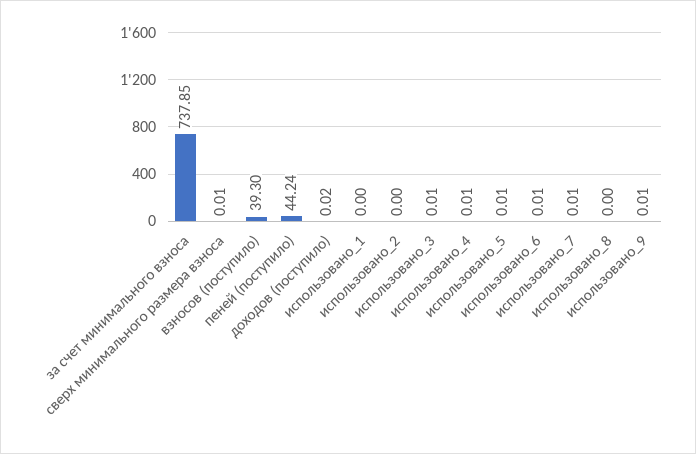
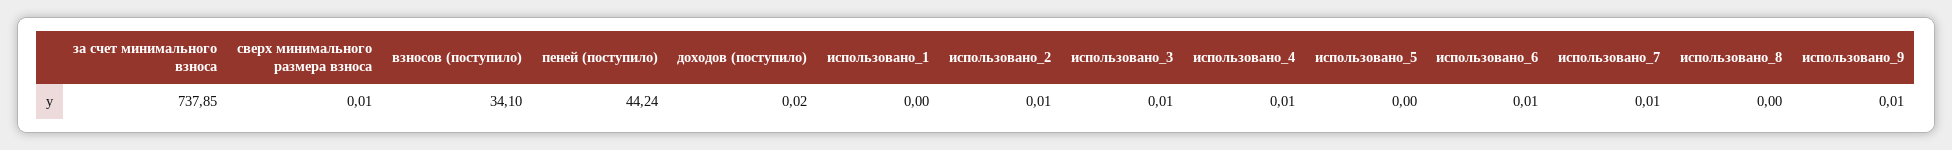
взносов (поступило): 39.3 -> 34.1
использовано_2: 0 -> 0.01
использовано_5: 0.01 -> 0

